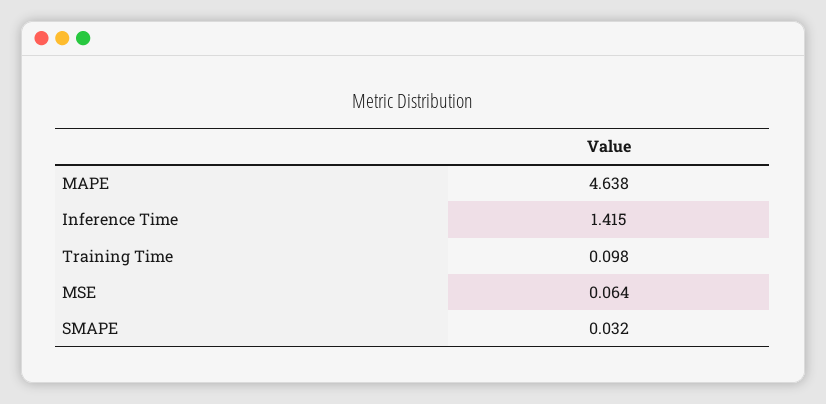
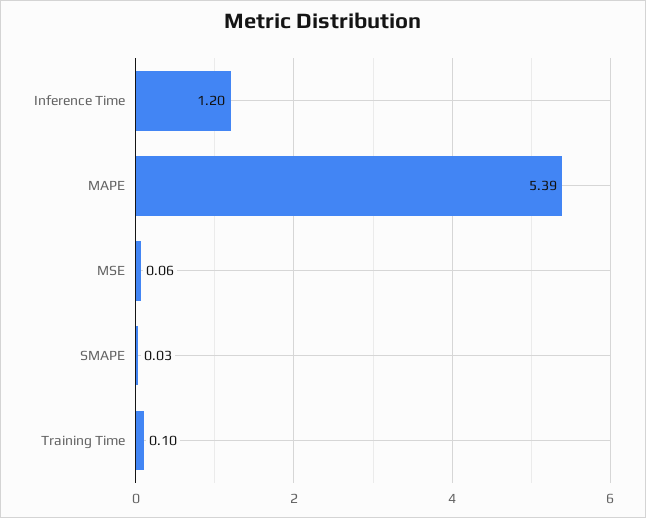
MAPE: 4.638 -> 5.39
Inference Time: 1.415 -> 1.2

